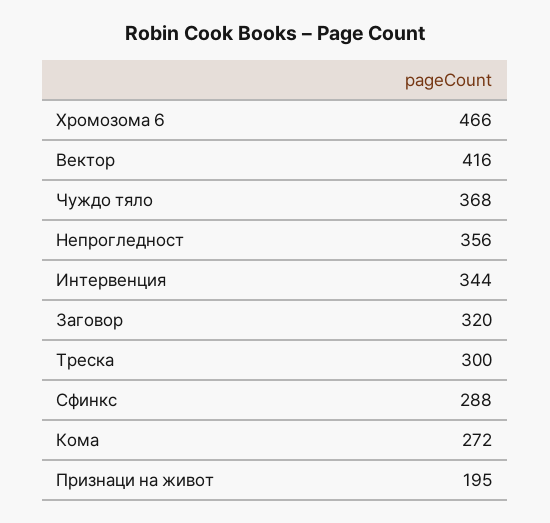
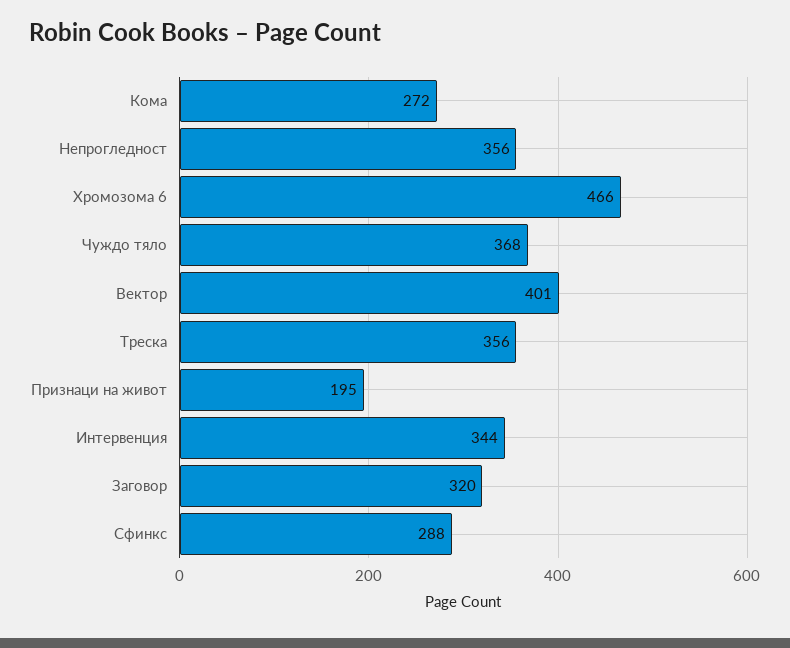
Вектор: 416 -> 401
Треска: 300 -> 356

